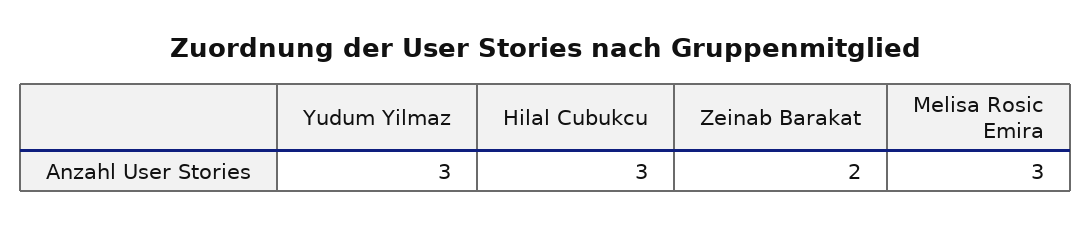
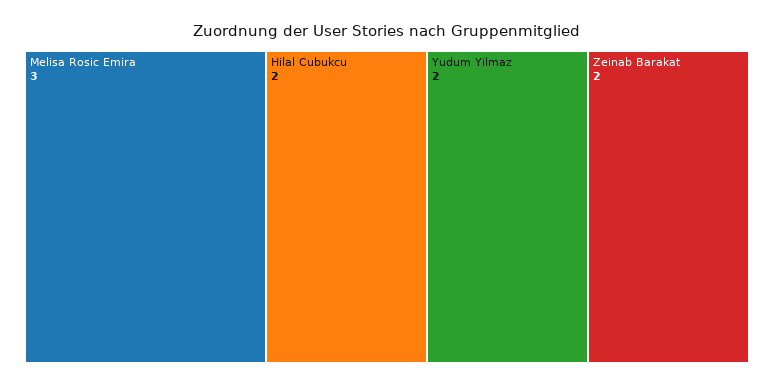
Yudum Yilmaz: 3 -> 2
Hilal Cubukcu: 3 -> 2

